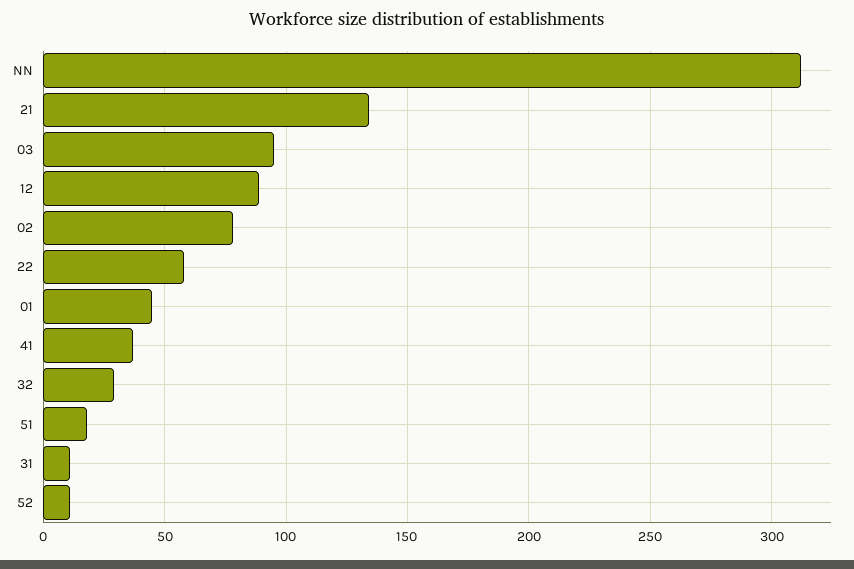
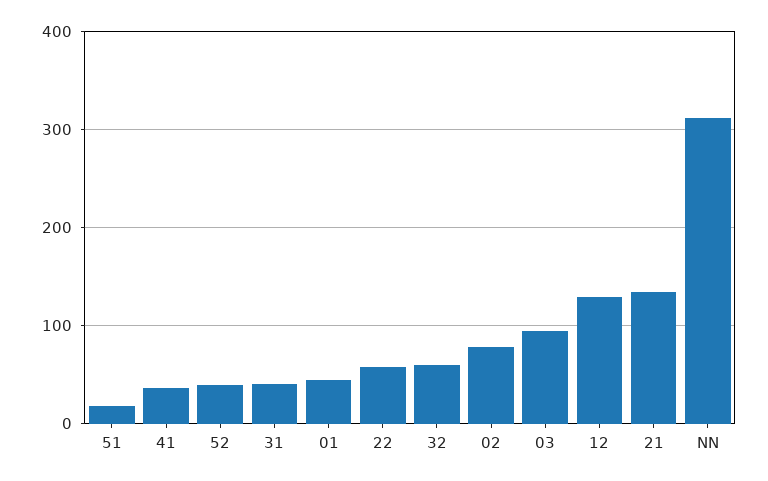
12: 90 -> 130
32: 30 -> 60
31: 10 -> 40
52: 10 -> 40

